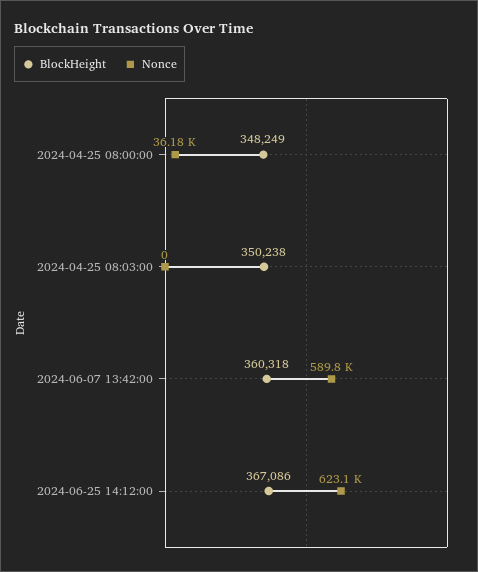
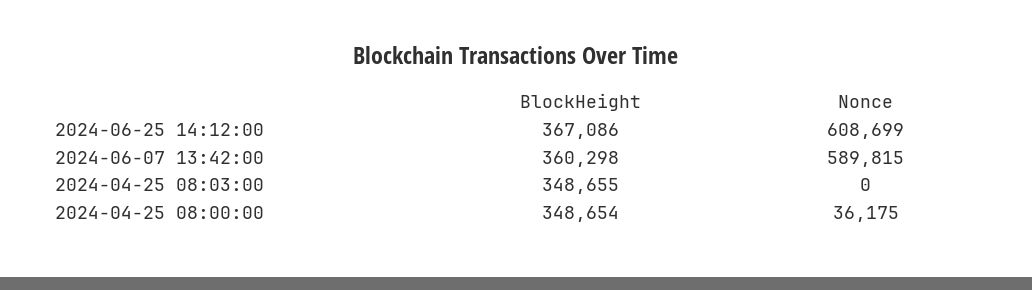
BlockHeight, 2024-04-25 08:00:00: 348249 -> 348654
BlockHeight, 2024-04-25 08:03:00: 350238 -> 348655
BlockHeight, 2024-06-07 13:42:00: 360318 -> 360298
Nonce, 2024-06-25 14:12:00: 623100 -> 608699

